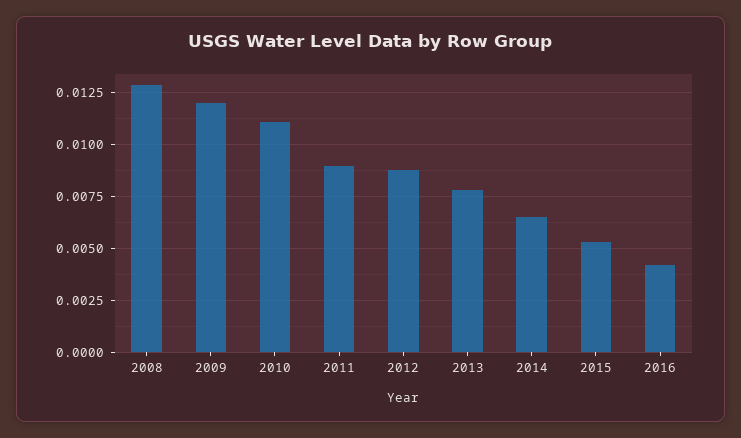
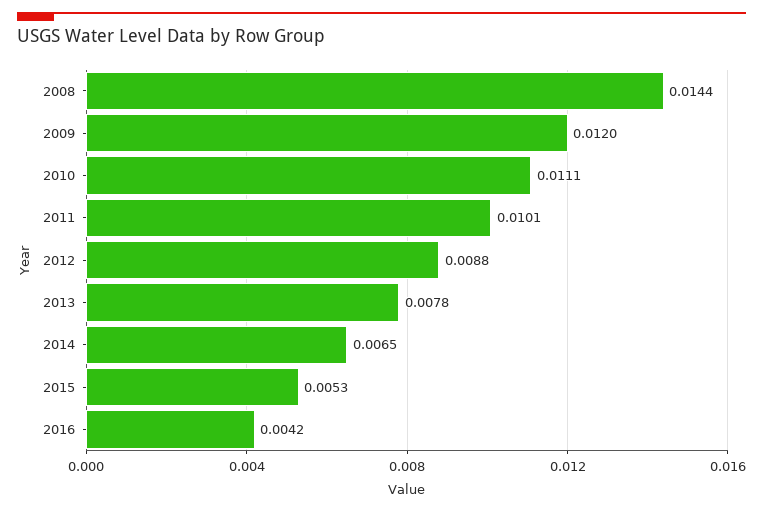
2008: 0.013 -> 0.0144
2011: 0.009 -> 0.0101

